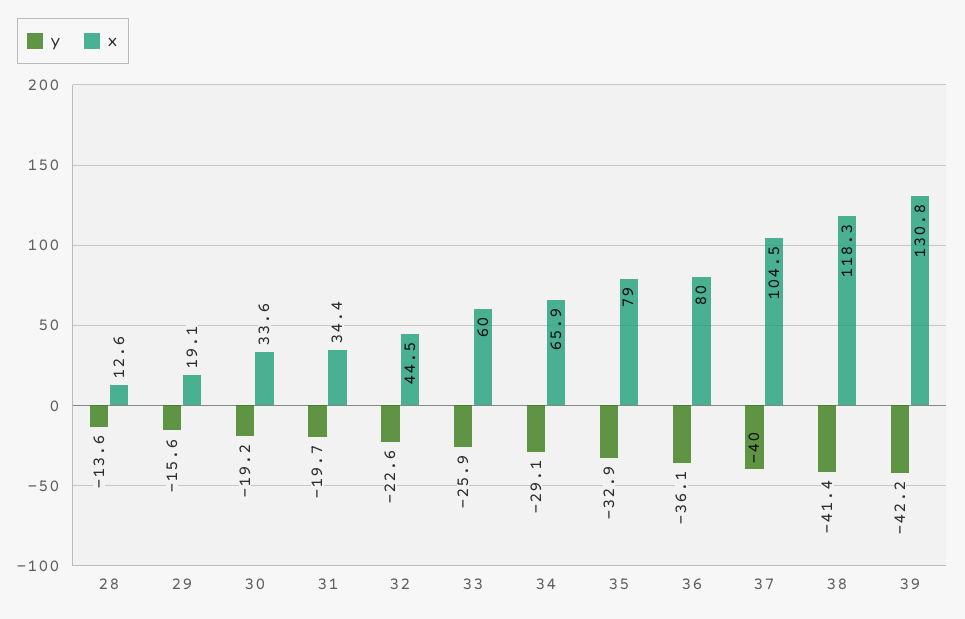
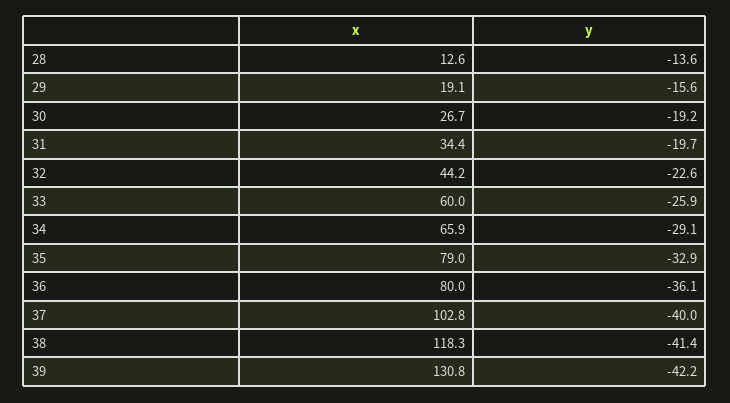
x, 30: 33.6 -> 26.7
x, 32: 44.5 -> 44.2
x, 37: 104.5 -> 102.8

